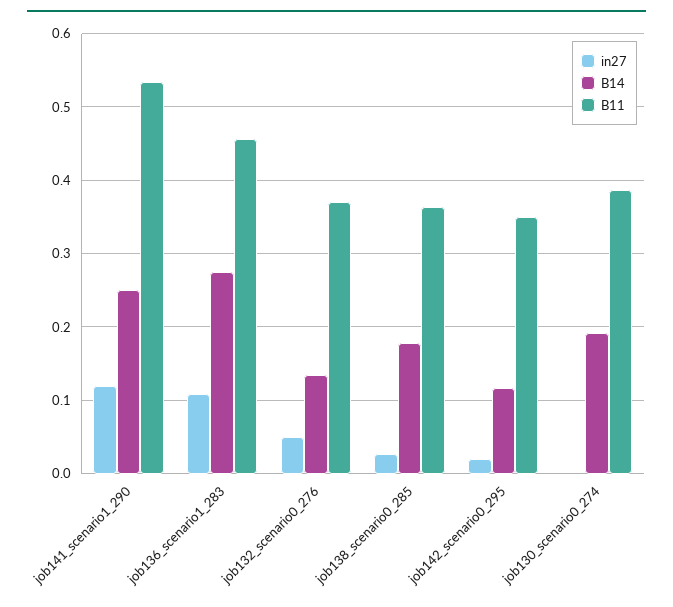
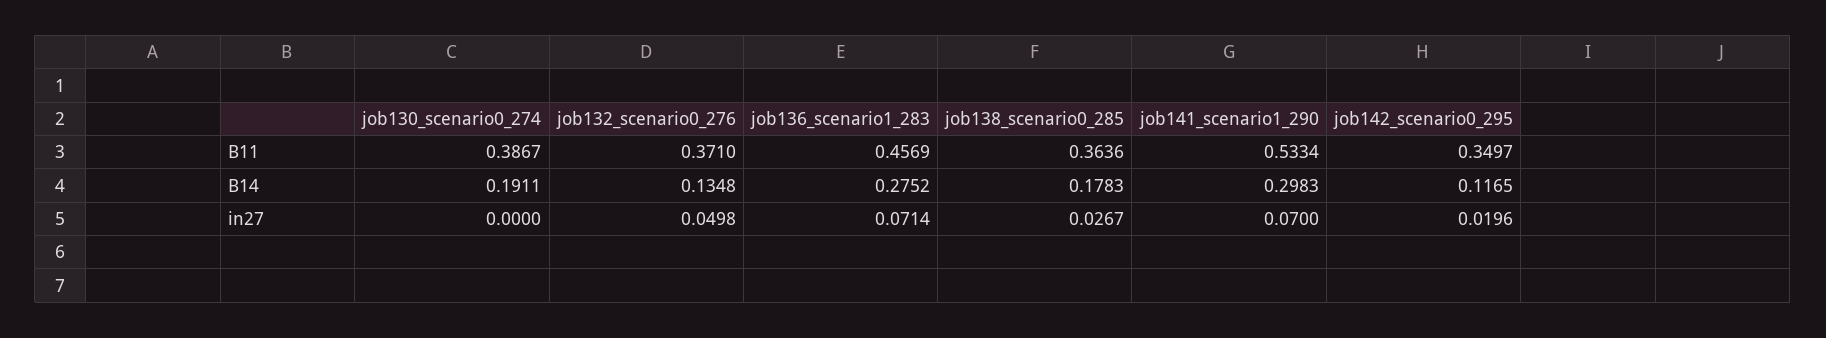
in27, job141_scenario1_290: 0.12 -> 0.07
B14, job141_scenario1_290: 0.25 -> 0.2983
in27, job136_scenario1_283: 0.11 -> 0.0714

